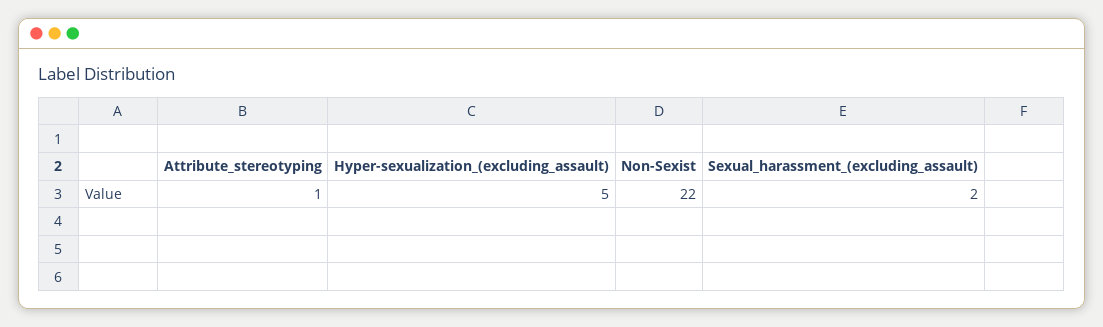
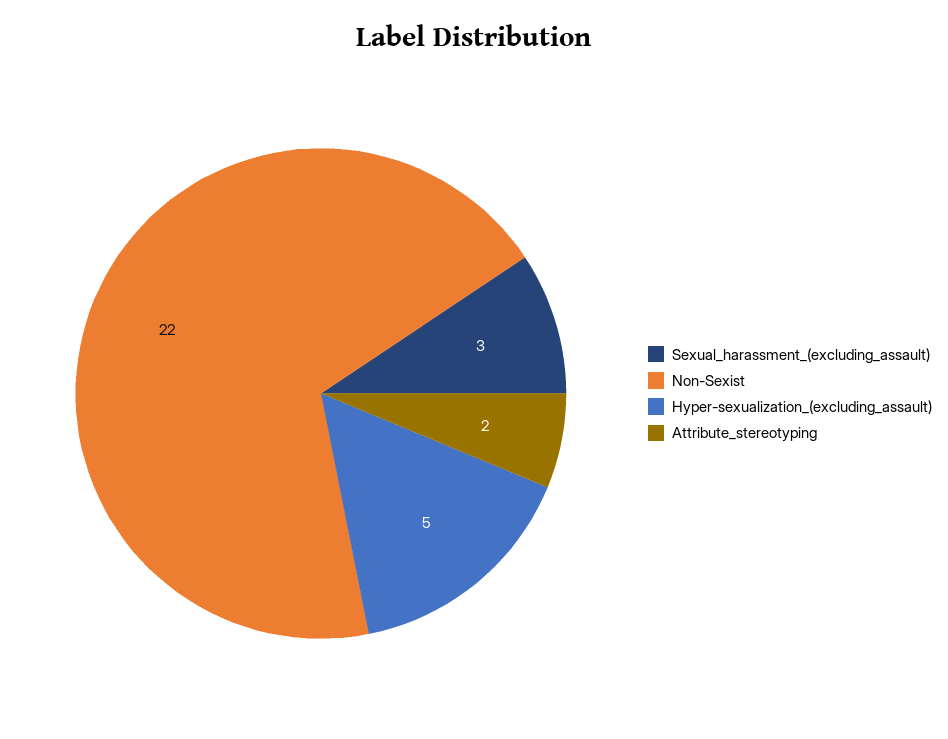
Attribute_stereotyping: 1 -> 2
Sexual_harassment_(excluding_assault): 2 -> 3

